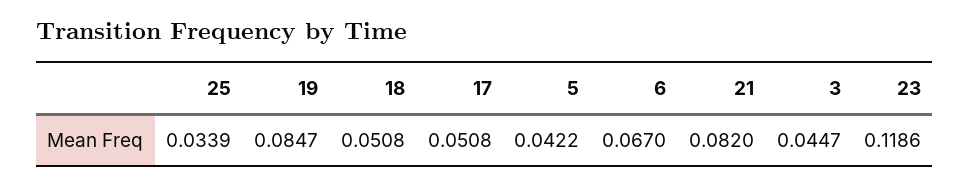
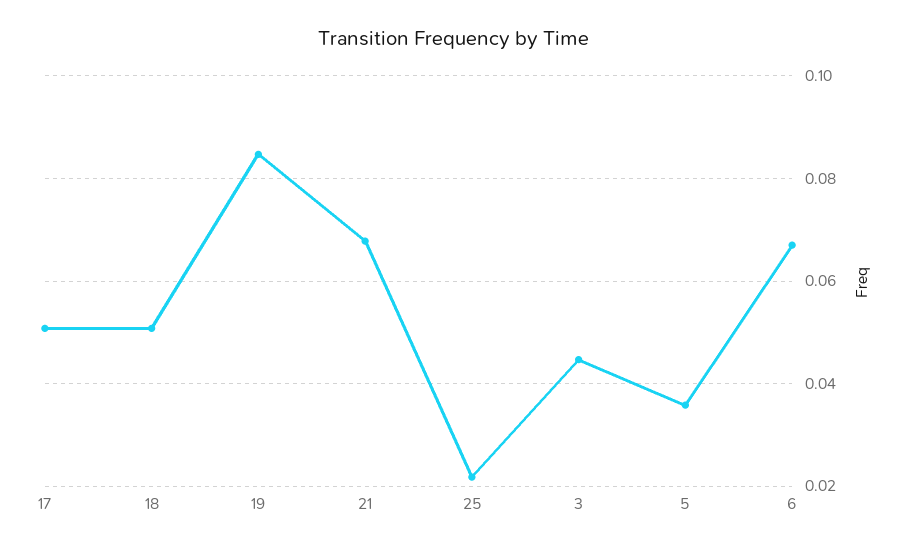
25: 0.0339 -> 0.022
5: 0.0422 -> 0.036
21: 0.082 -> 0.068
23: 0.1186 -> none

